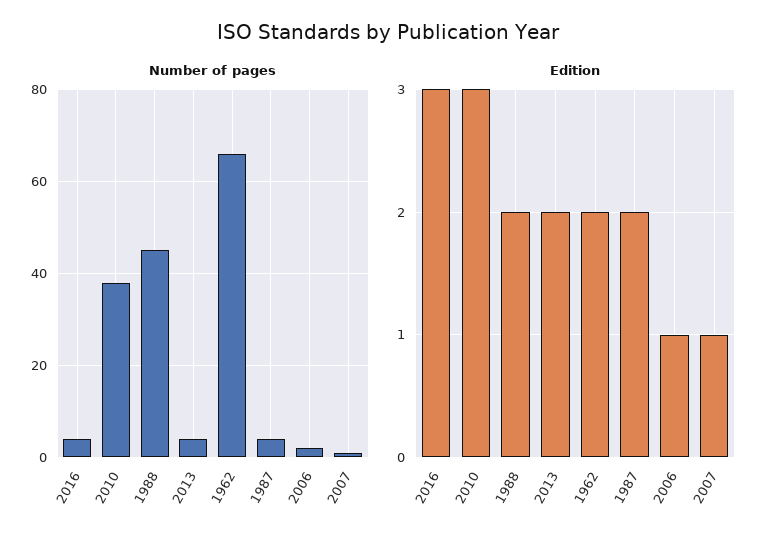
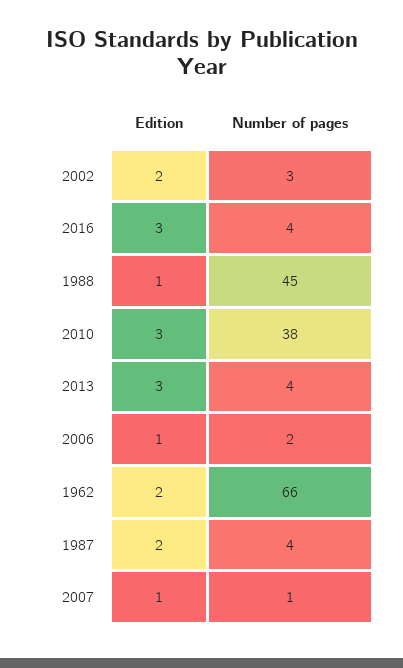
Edition, 1988: 2 -> 1
Edition, 2013: 2 -> 3
Edition, 2002: none -> 2
Number of pages, 2002: none -> 3

